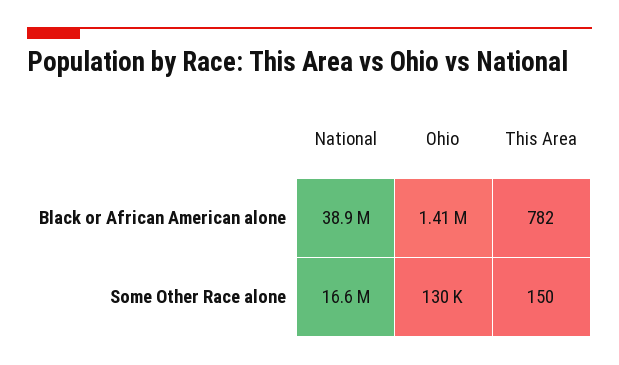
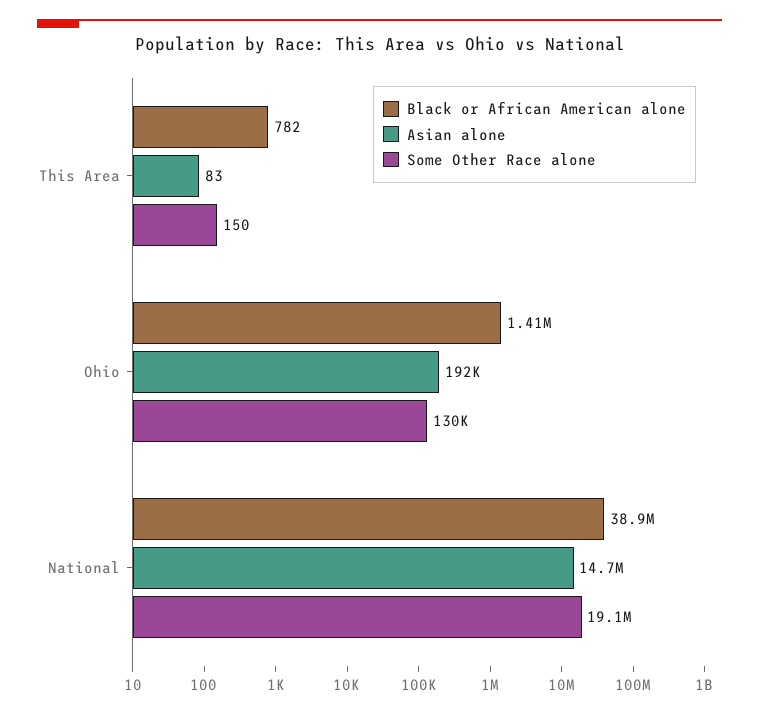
Some Other Race alone, National: 16600000 -> 19100000
Asian alone, This Area: none -> 83
Asian alone, Ohio: none -> 192000
Asian alone, National: none -> 14700000

